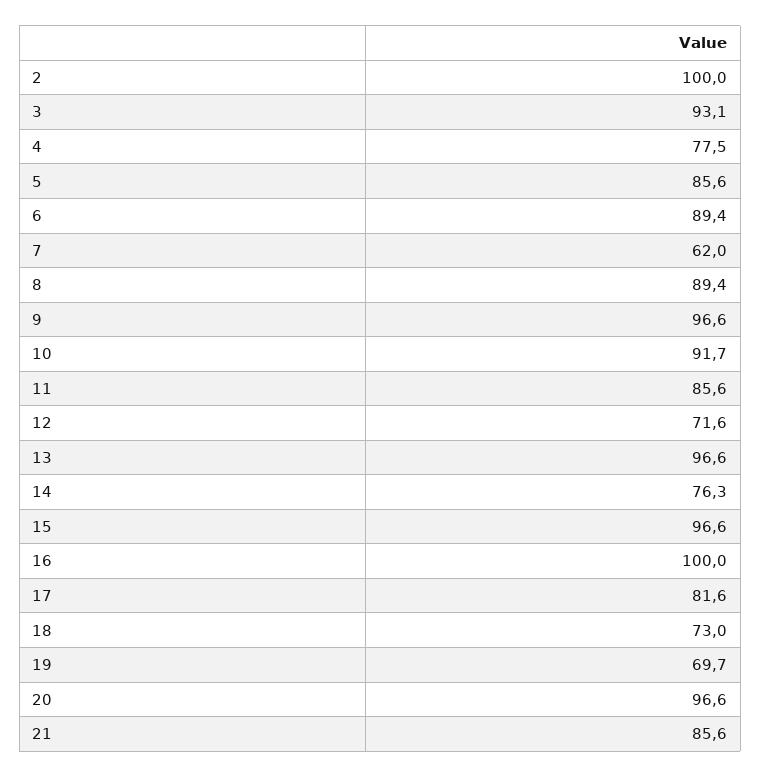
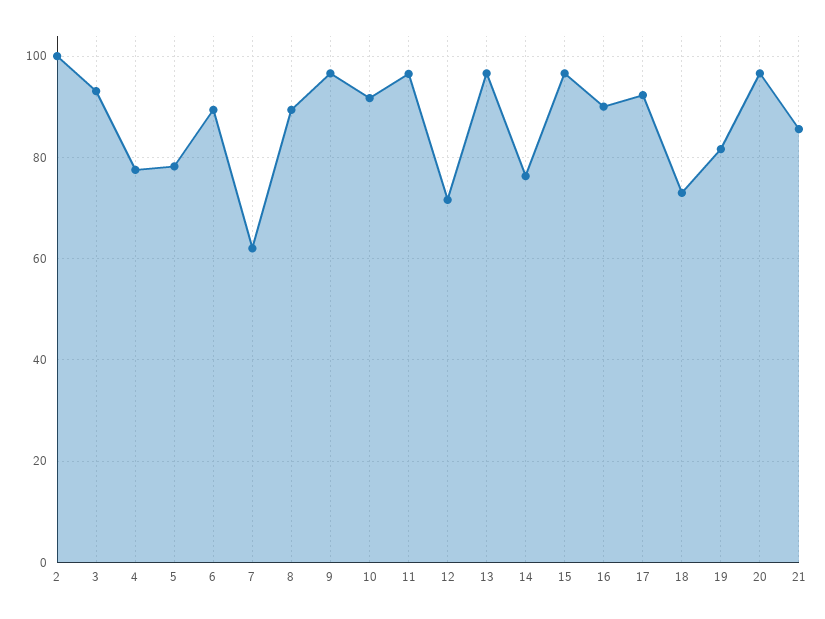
5: 85.6 -> 78
11: 85.6 -> 96
16: 100 -> 90
17: 81.6 -> 92
19: 69.7 -> 82

